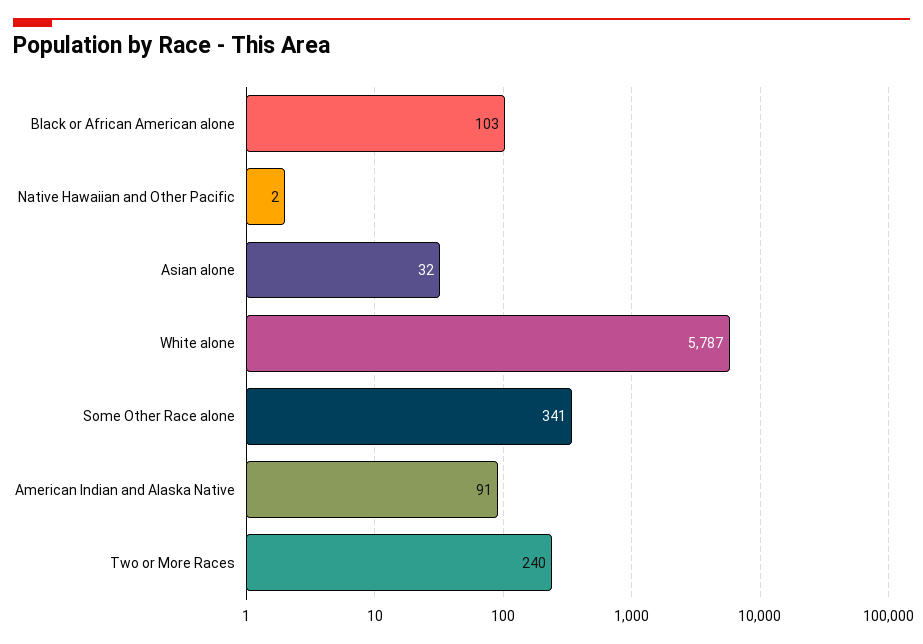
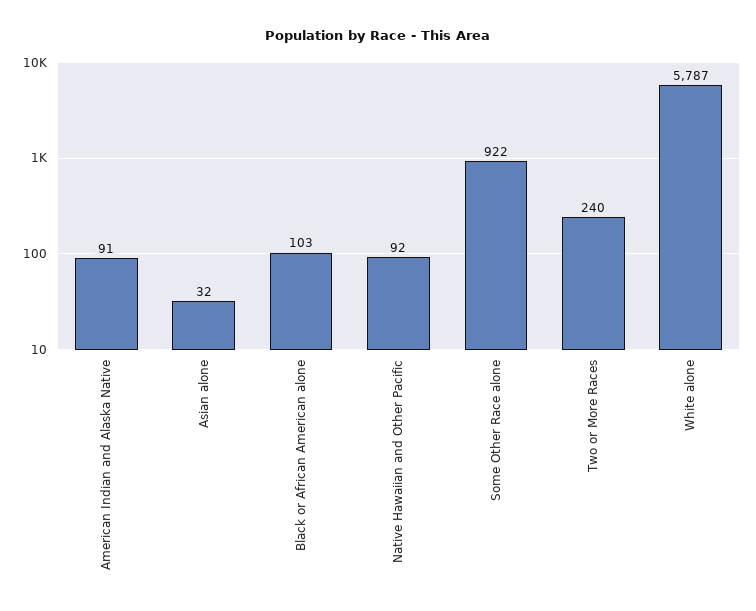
Native Hawaiian and Other Pacific: 2 -> 92
Some Other Race alone: 341 -> 922

